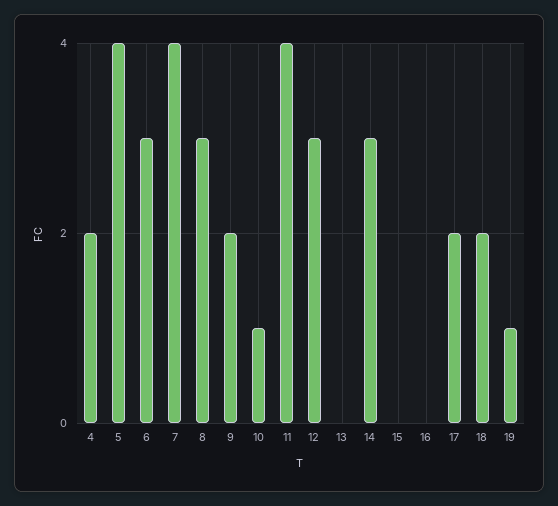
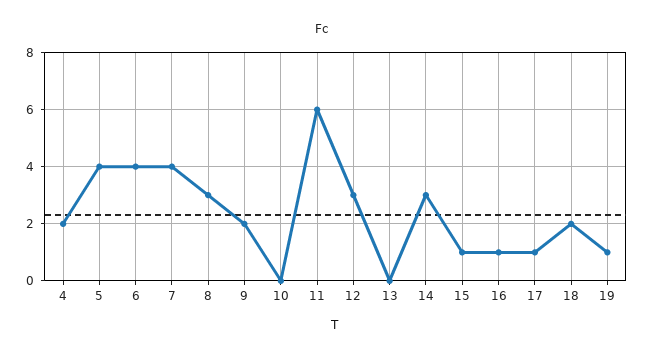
6: 3 -> 4
10: 1 -> 0
11: 4 -> 6
15: 0 -> 1
16: 0 -> 1
17: 2 -> 1

